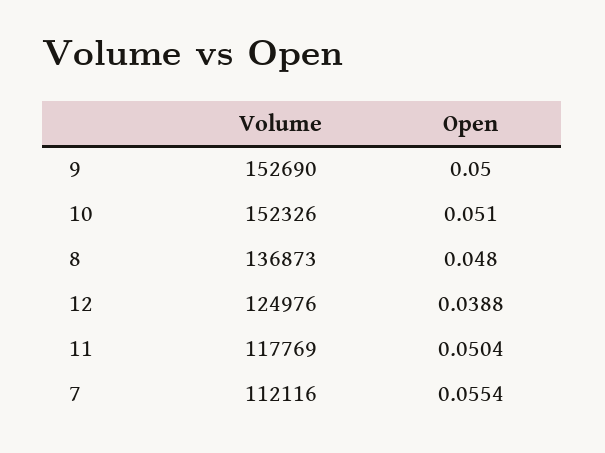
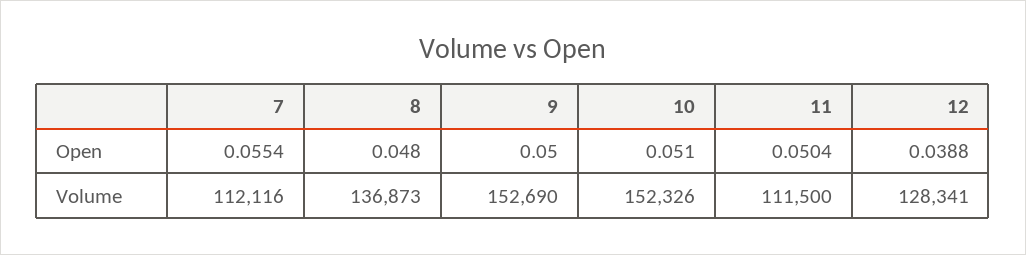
Volume, 12: 124976 -> 128341
Volume, 11: 117769 -> 111500

